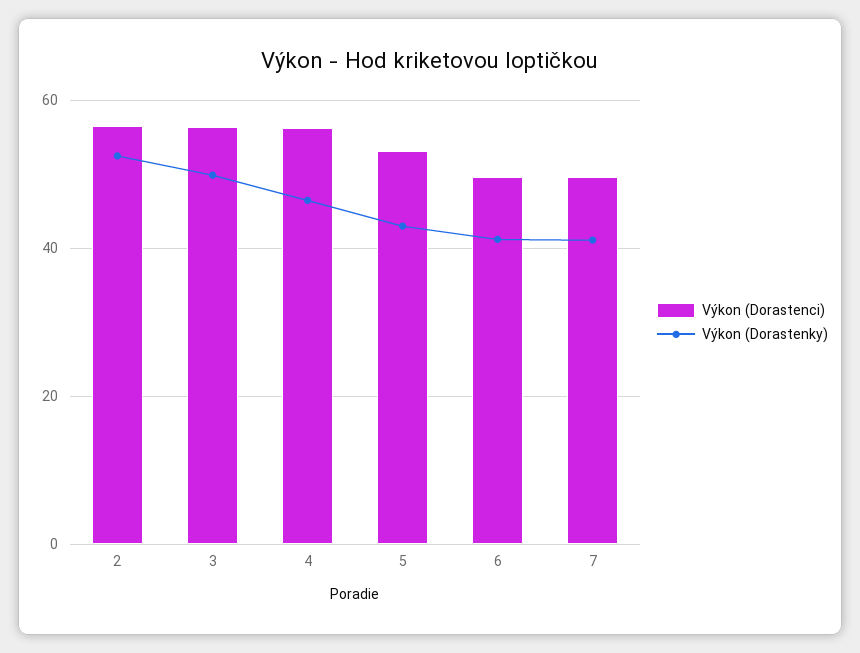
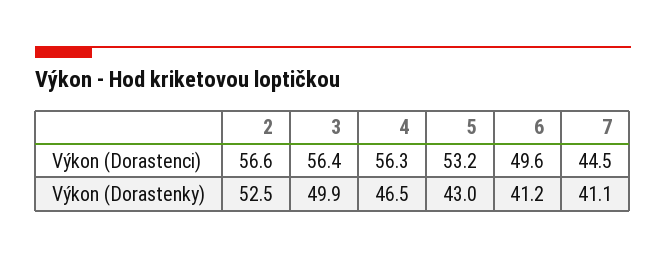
Výkon (Dorastenci), 7: 50 -> 44.5

